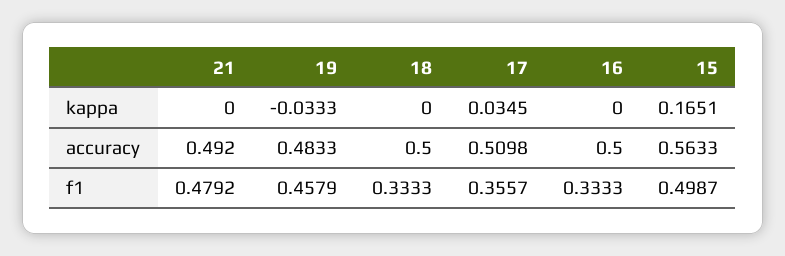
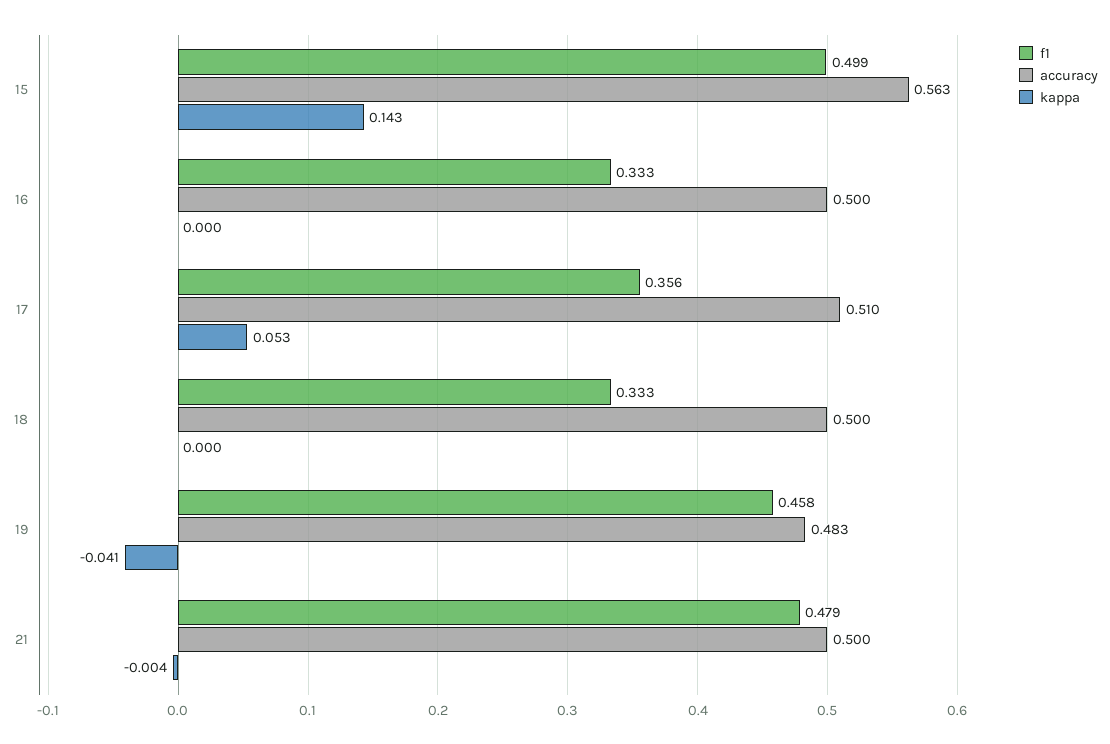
kappa, 21: 0 -> -0.004
kappa, 19: -0.0333 -> -0.041
kappa, 17: 0.0345 -> 0.053
kappa, 15: 0.1651 -> 0.143
accuracy, 21: 0.492 -> 0.5

